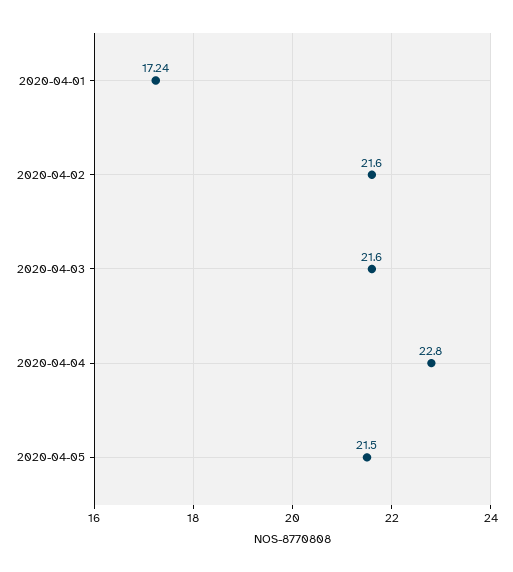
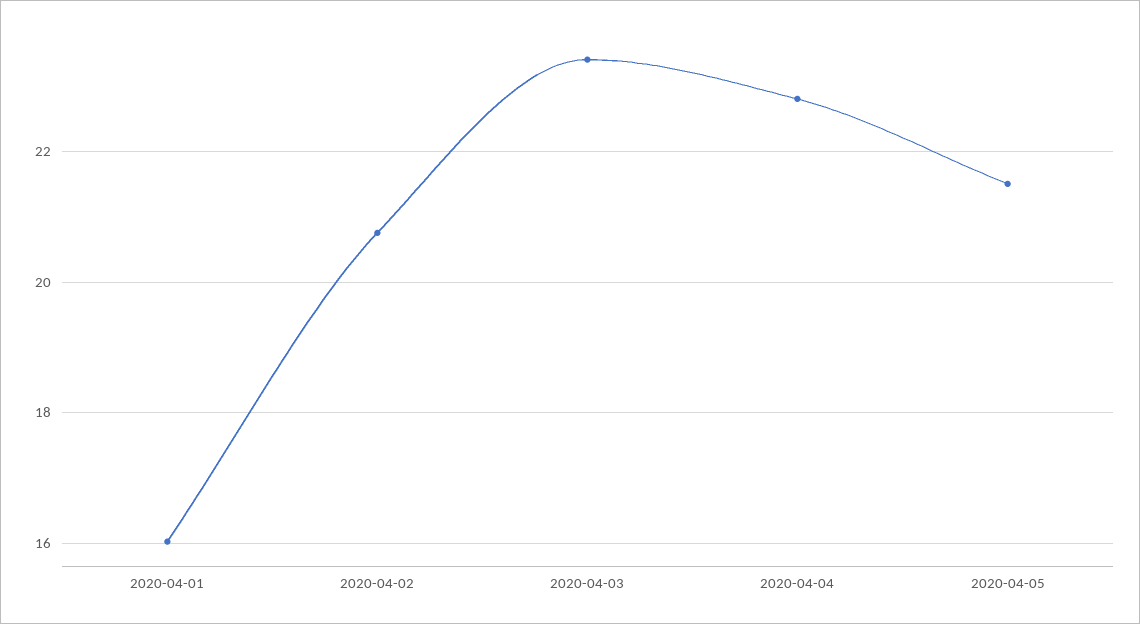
2020-04-01: 17.24 -> 16
2020-04-02: 21.6 -> 20.8
2020-04-03: 21.6 -> 23.4

